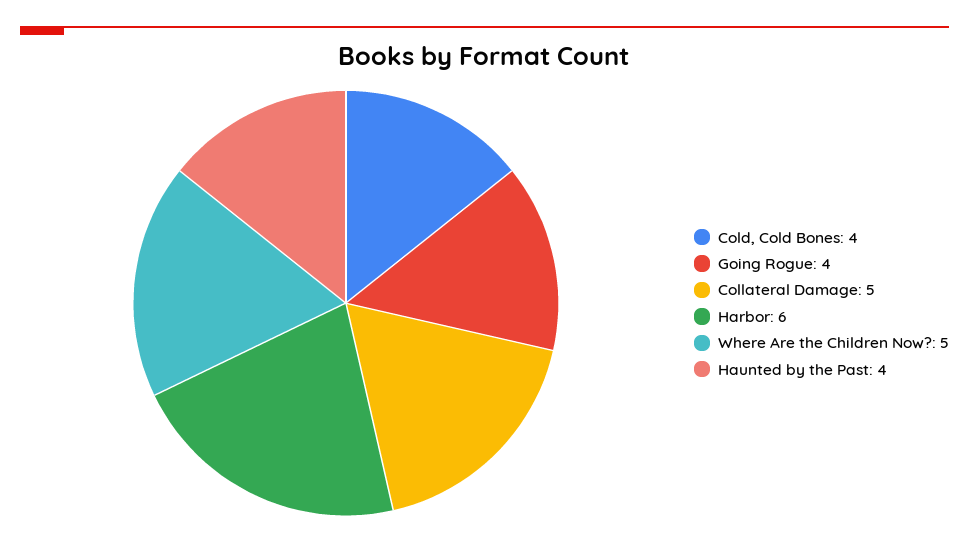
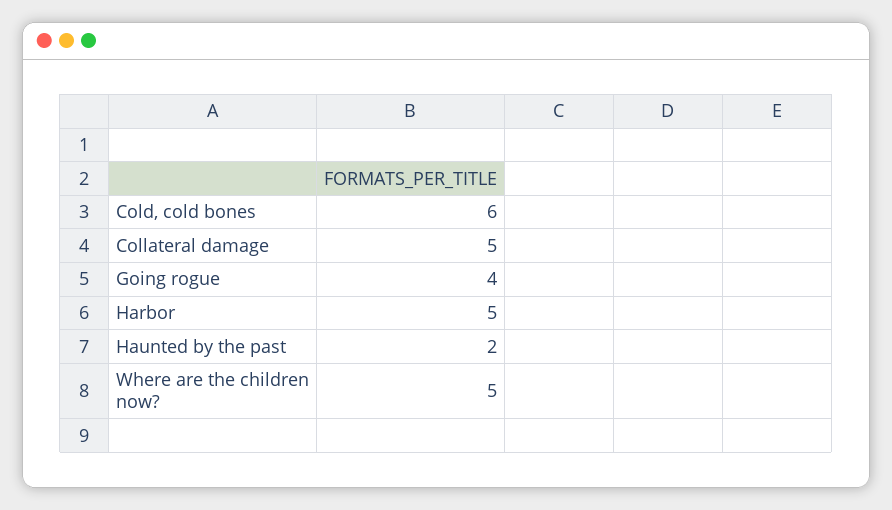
Cold, Cold Bones: 4 -> 6
Harbor: 6 -> 5
Haunted by the Past: 4 -> 2

